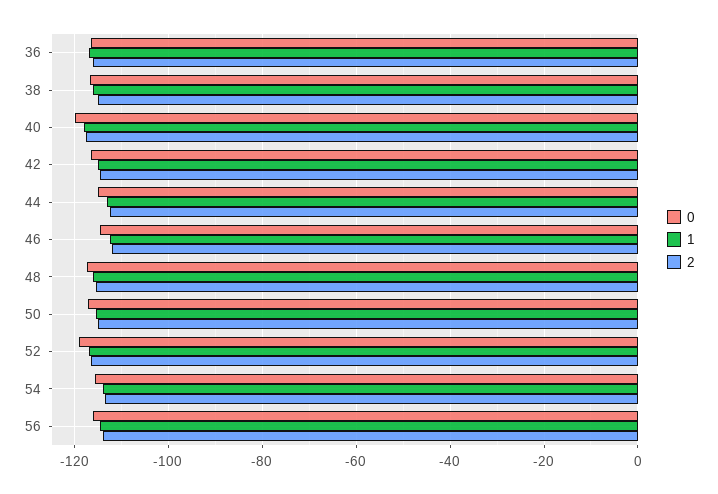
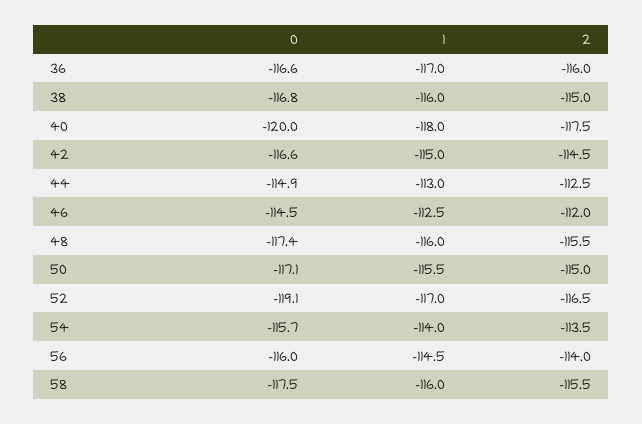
0, 58: none -> -117.5
1, 58: none -> -116
2, 58: none -> -115.5

